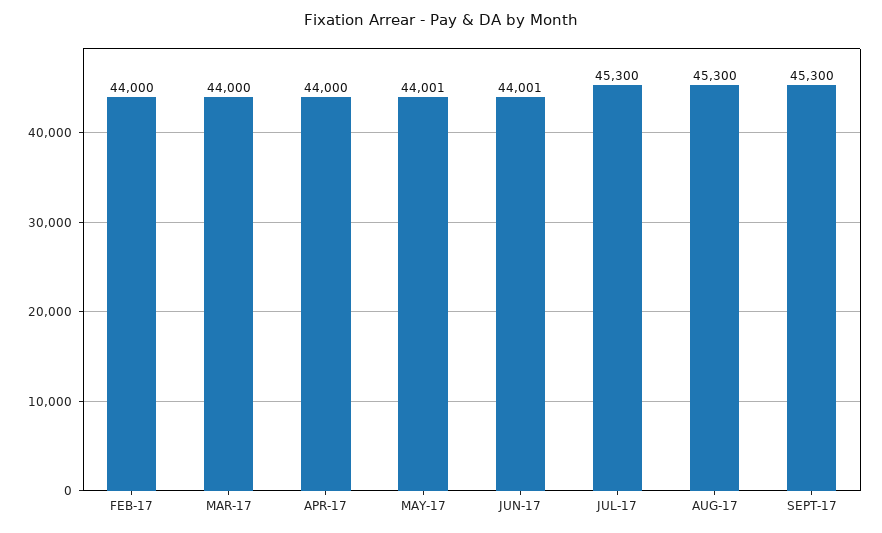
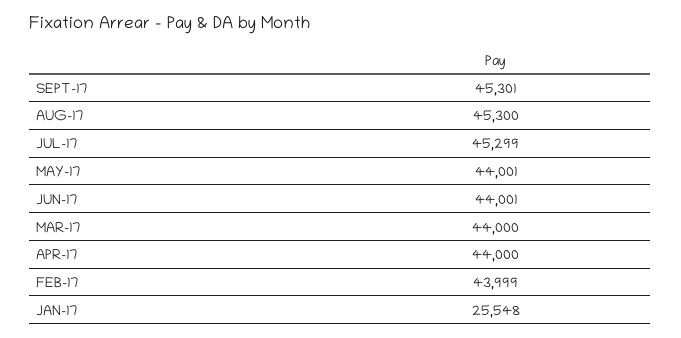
FEB-17: 44000 -> 43999
JUL-17: 45300 -> 45299
SEPT-17: 45300 -> 45301
JAN-17: none -> 25548

